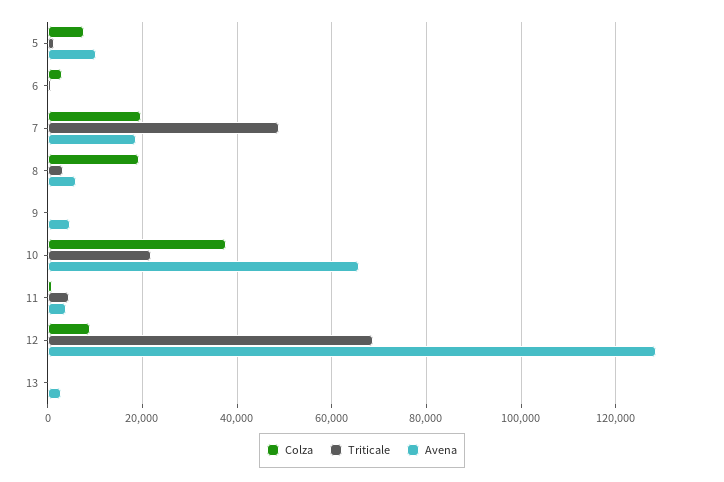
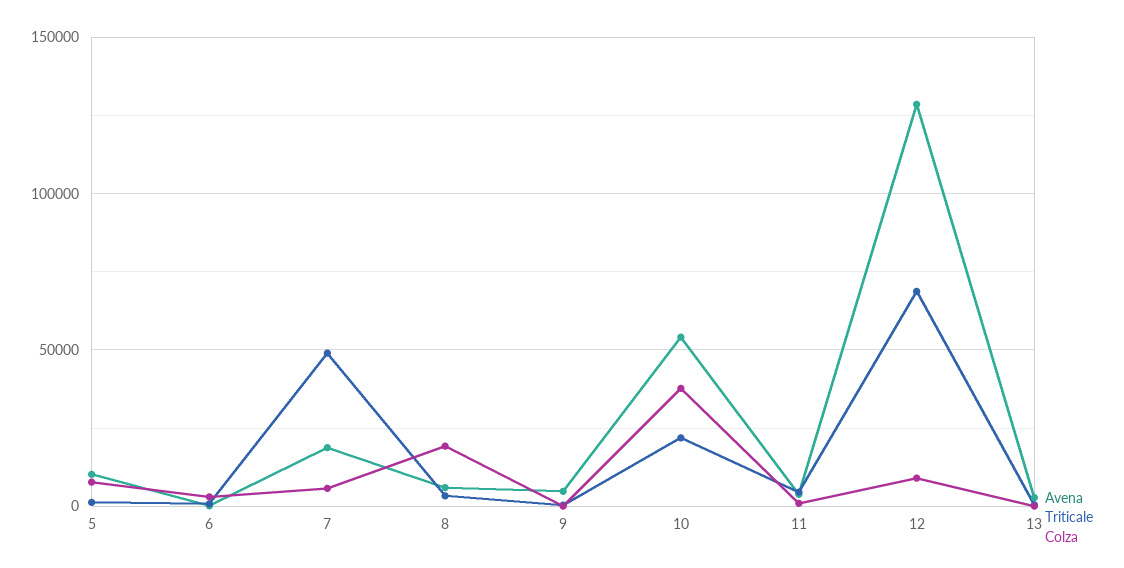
Colza, 7: 20000 -> 5000
Avena, 10: 66000 -> 55000

